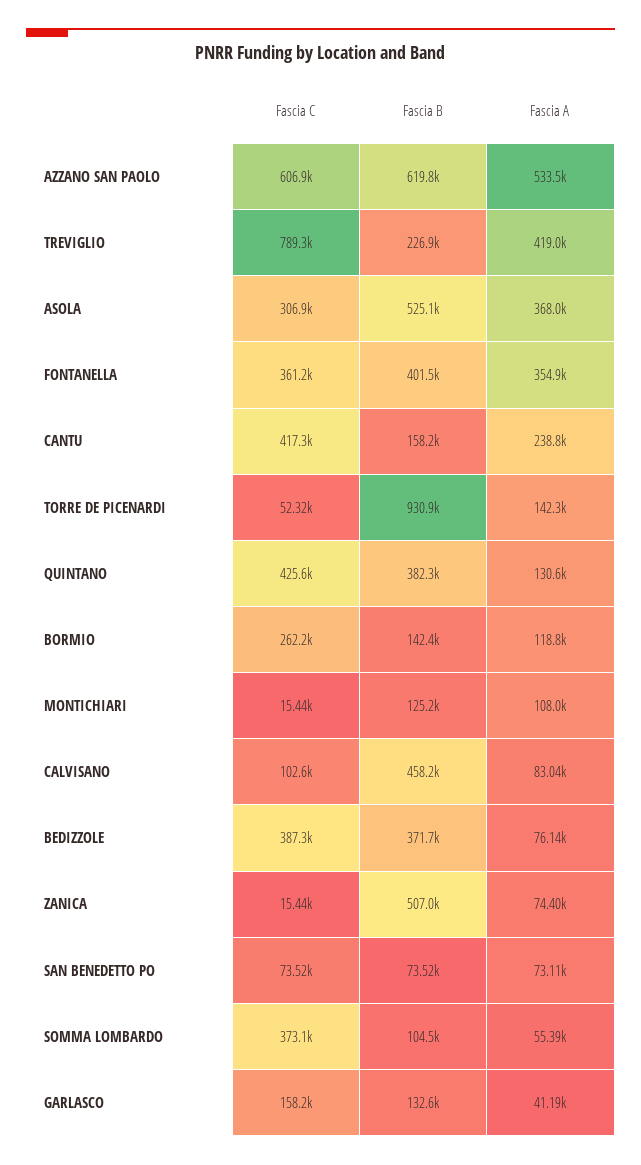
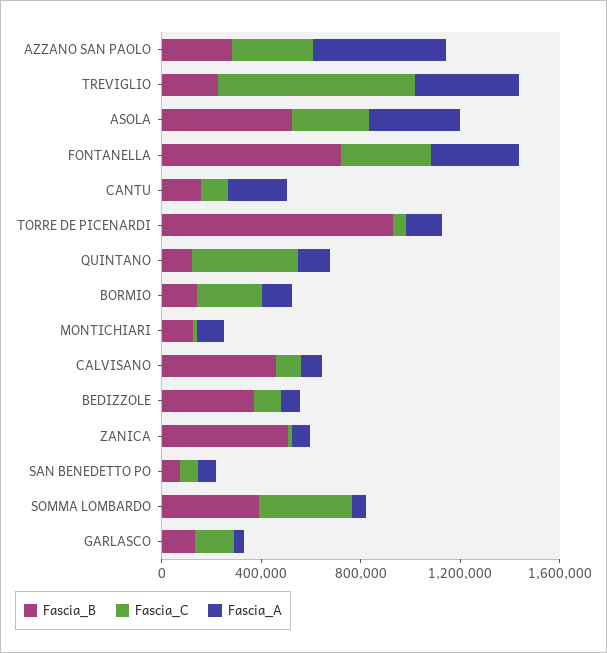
Fascia C, AZZANO SAN PAOLO: 606900 -> 300000
Fascia B, AZZANO SAN PAOLO: 619800 -> 300000
Fascia B, FONTANELLA: 401500 -> 700000
Fascia C, CANTU: 417300 -> 100000
Fascia B, QUINTANO: 382300 -> 100000
Fascia C, BEDIZZOLE: 387300 -> 100000
Fascia B, SOMMA LOMBARDO: 104500 -> 400000

